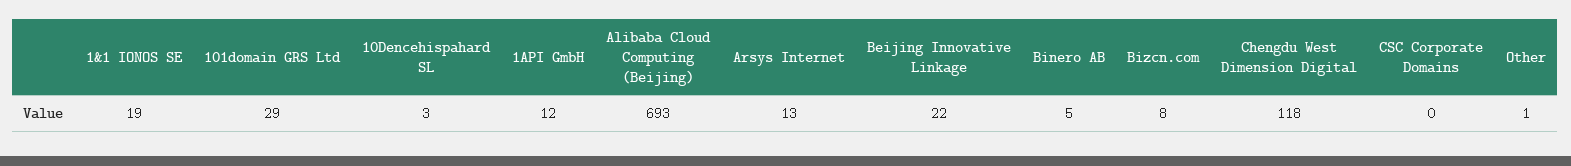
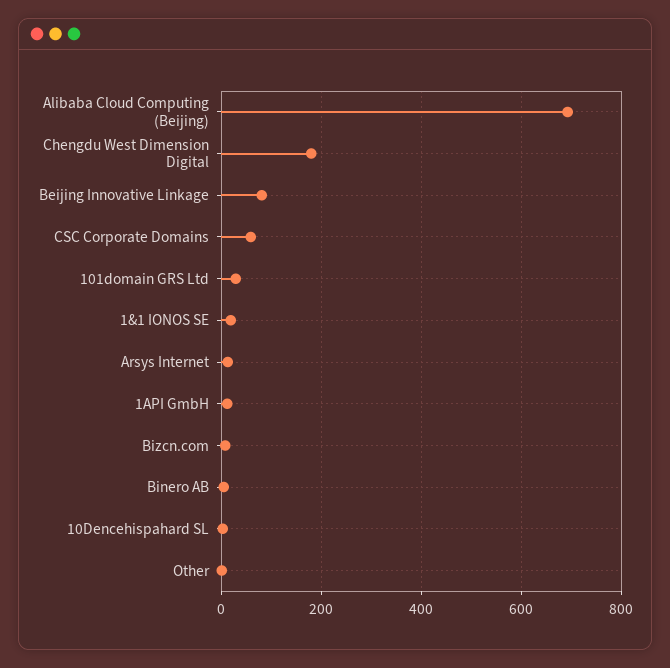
Beijing Innovative Linkage: 22 -> 80
Chengdu West Dimension Digital: 118 -> 180
CSC Corporate Domains: 0 -> 60

